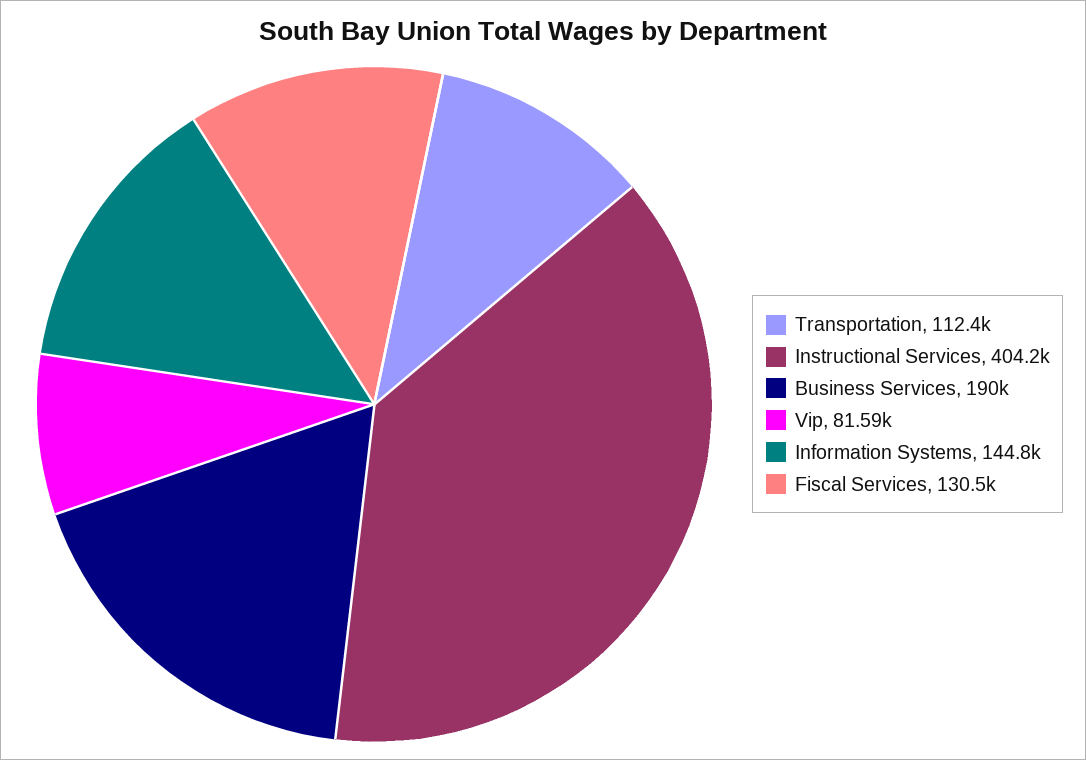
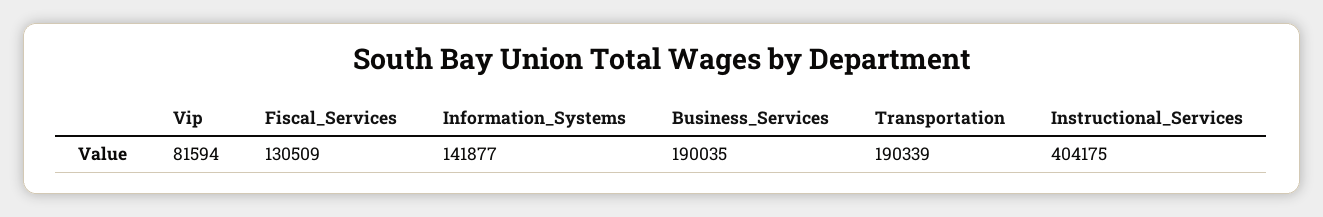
Transportation: 112400 -> 190339
Information Systems: 144800 -> 141877

